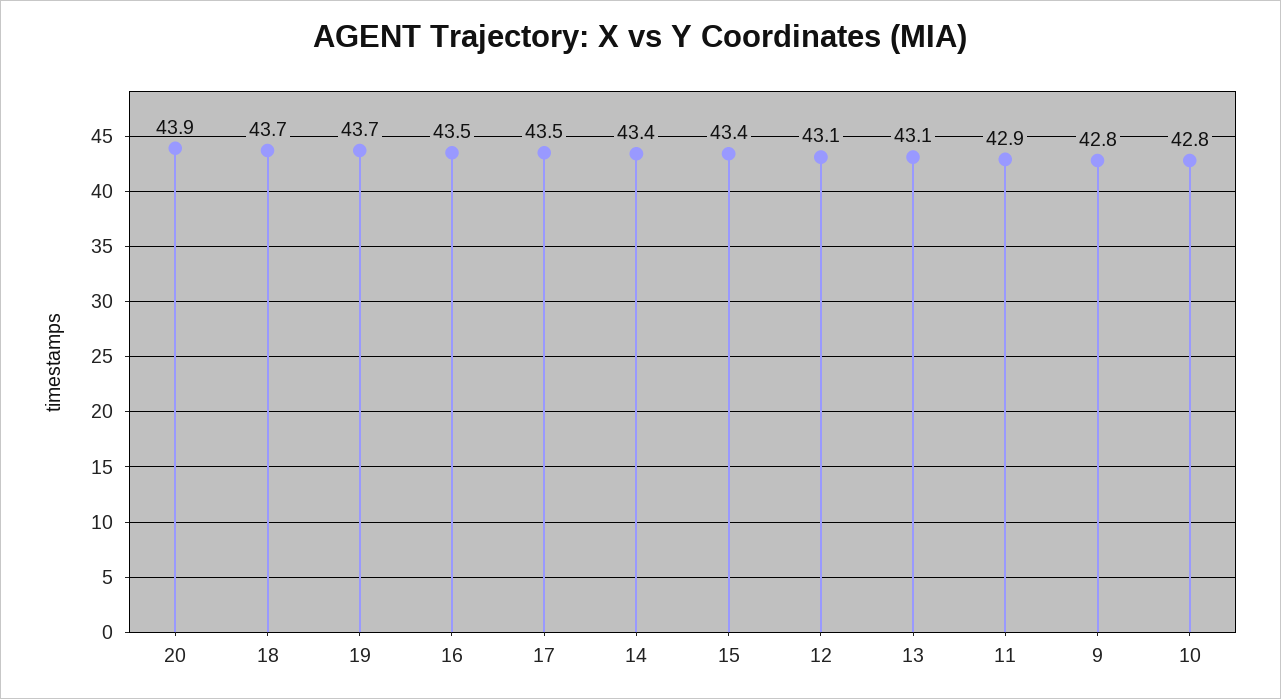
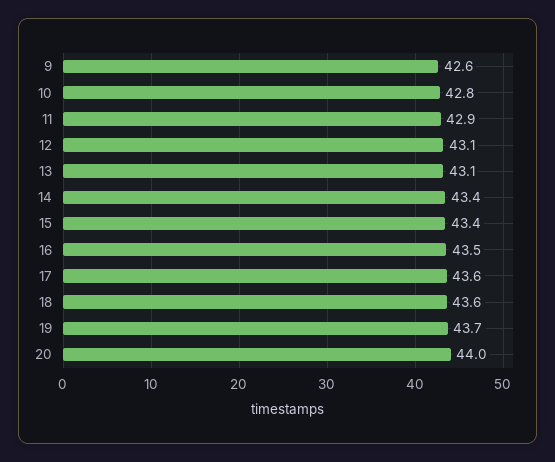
20: 43.9 -> 44
18: 43.7 -> 43.6
17: 43.5 -> 43.6
9: 42.8 -> 42.6

